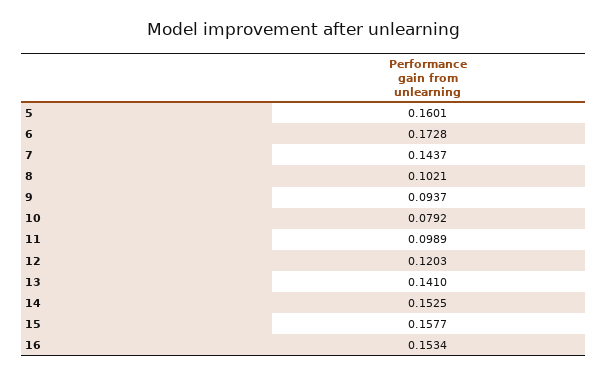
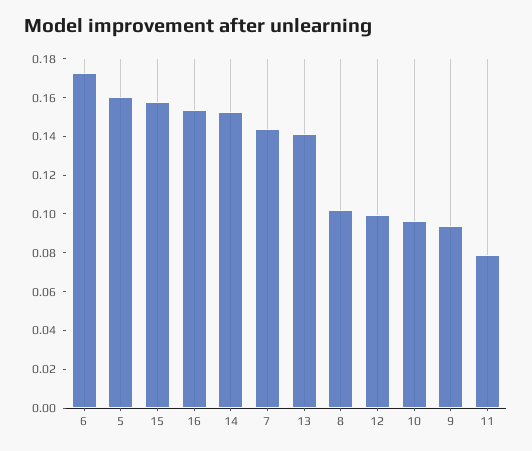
10: 0.0792 -> 0.095
11: 0.0989 -> 0.08
12: 0.1203 -> 0.1

